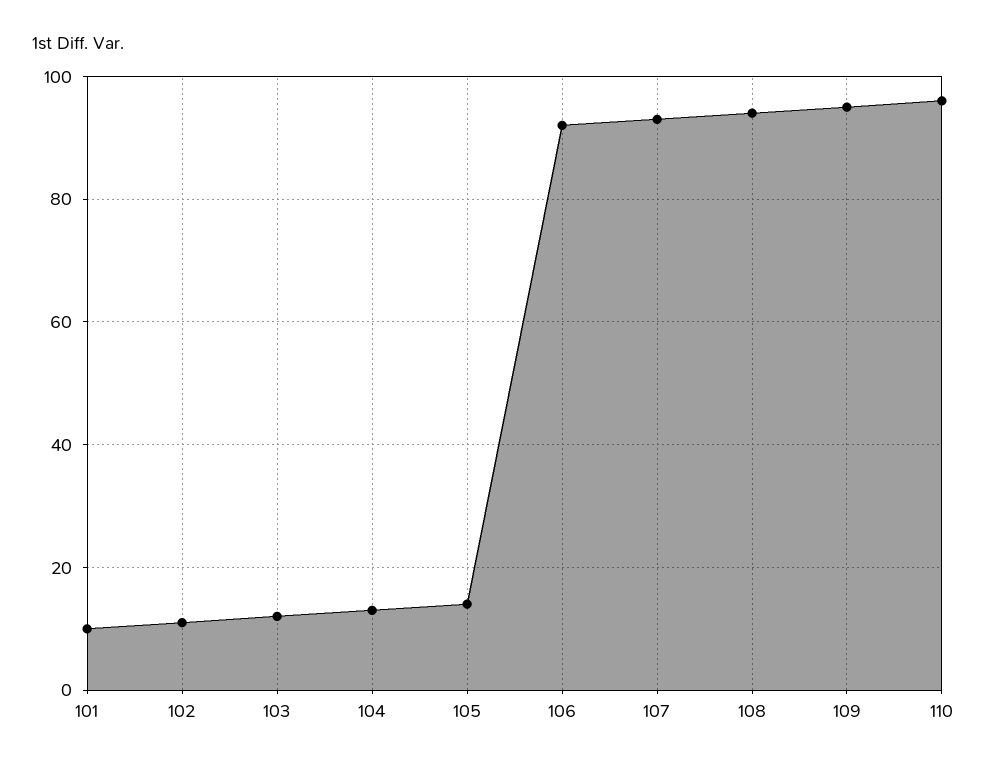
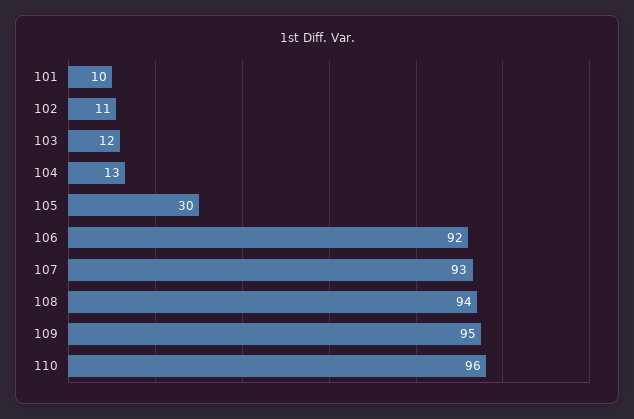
105: 15 -> 30

